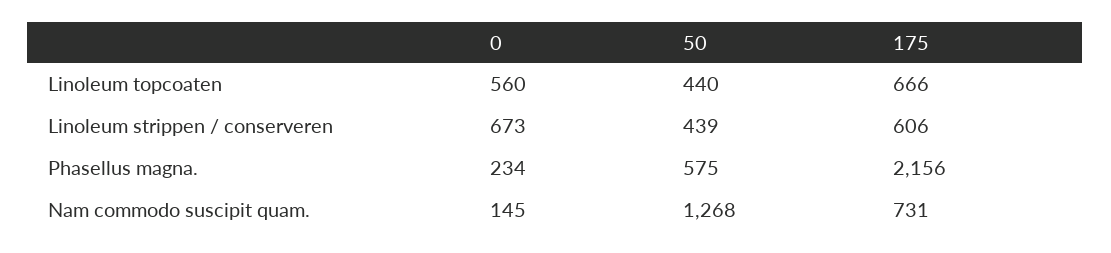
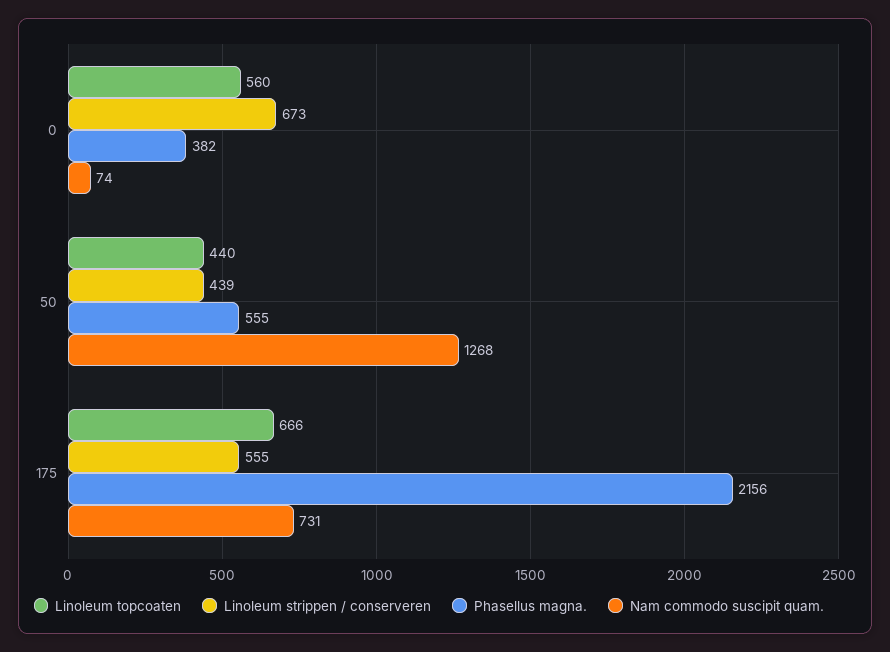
Linoleum strippen / conserveren, 175: 606 -> 555
Phasellus magna., 0: 234 -> 382
Phasellus magna., 50: 575 -> 555
Nam commodo suscipit quam., 0: 145 -> 74

